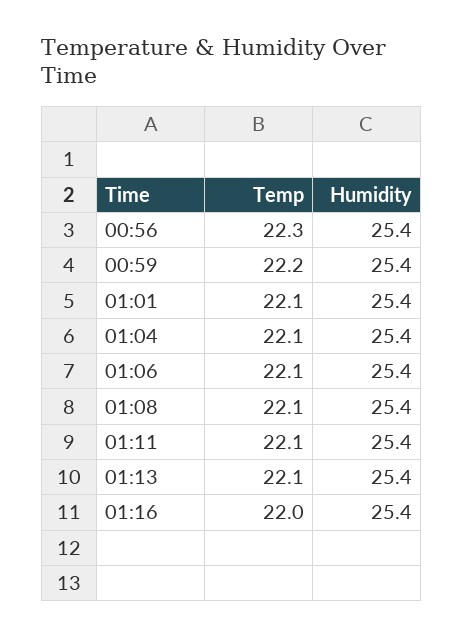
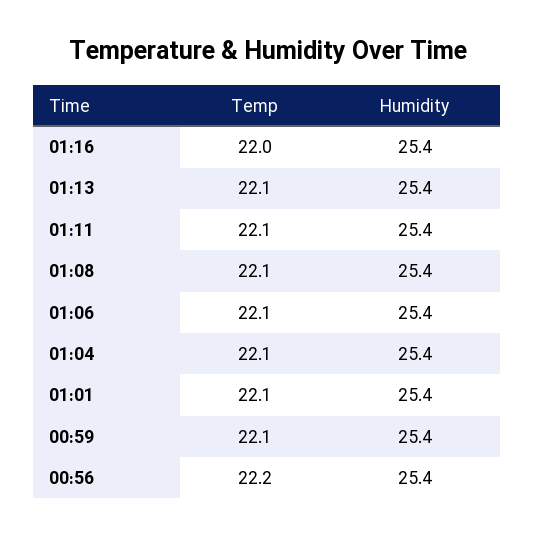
Temp, 00:56: 22.3 -> 22.2
Temp, 00:59: 22.2 -> 22.1

